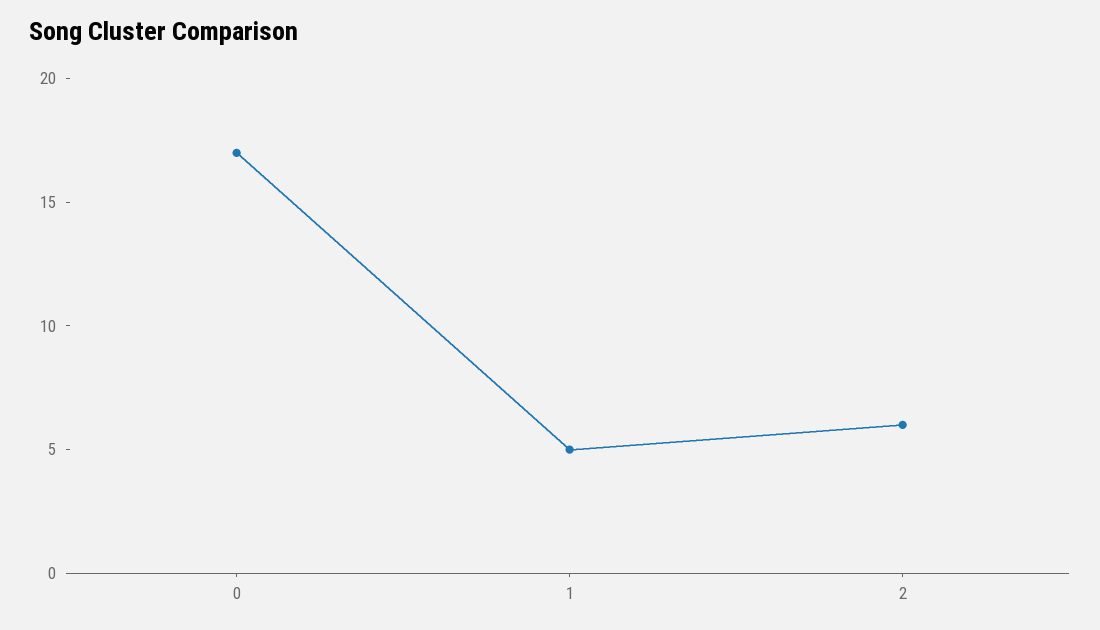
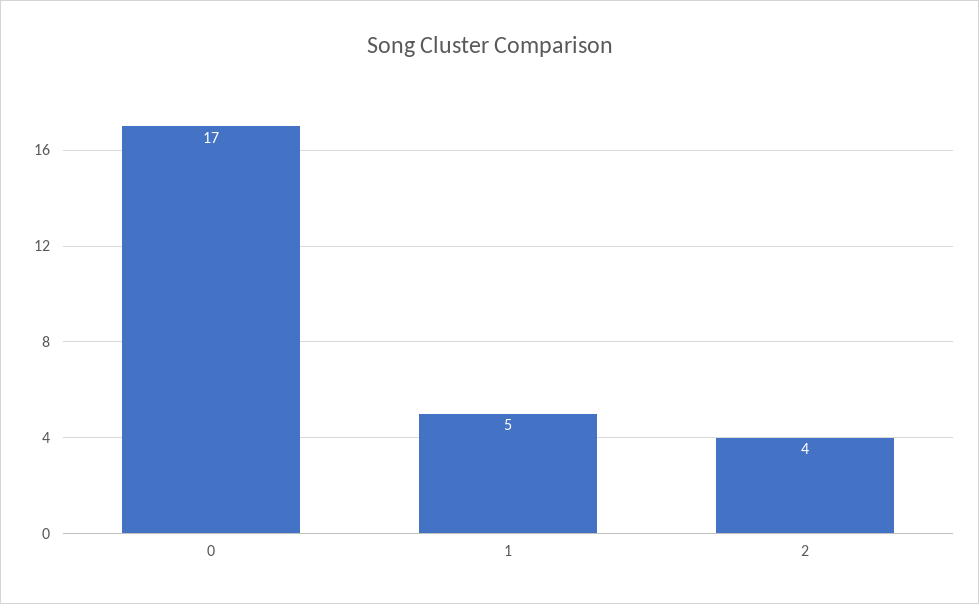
2: 6 -> 4

